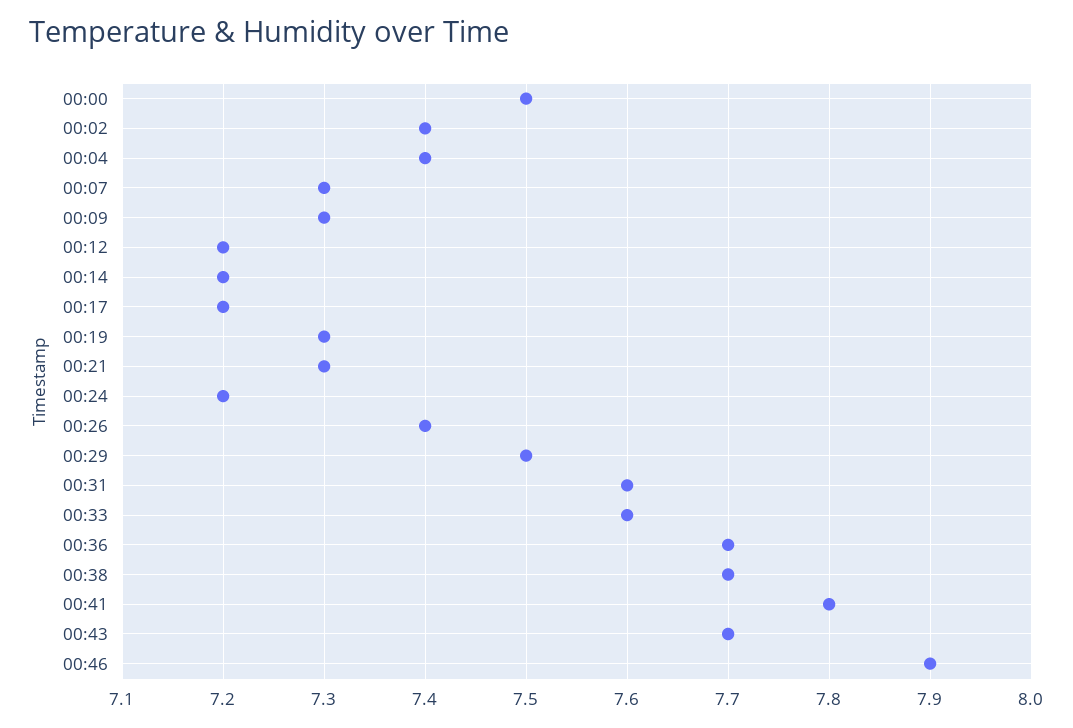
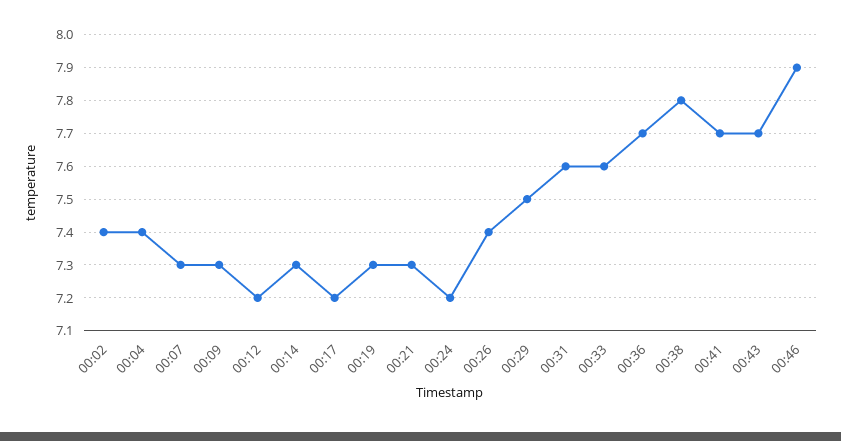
00:00: 7.5 -> none
00:14: 7.2 -> 7.3
00:38: 7.7 -> 7.8
00:41: 7.8 -> 7.7

